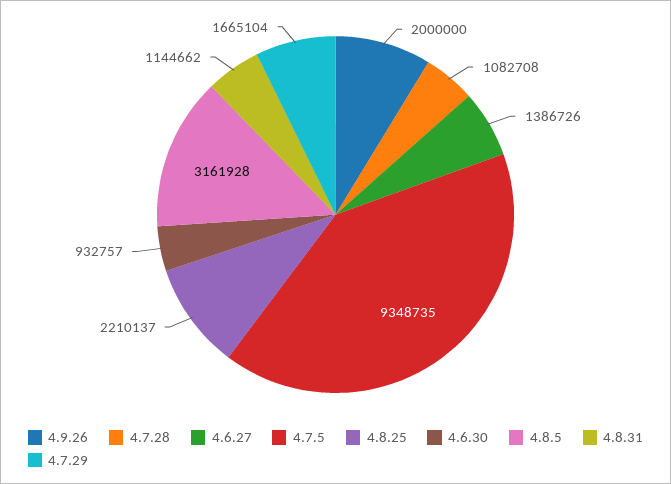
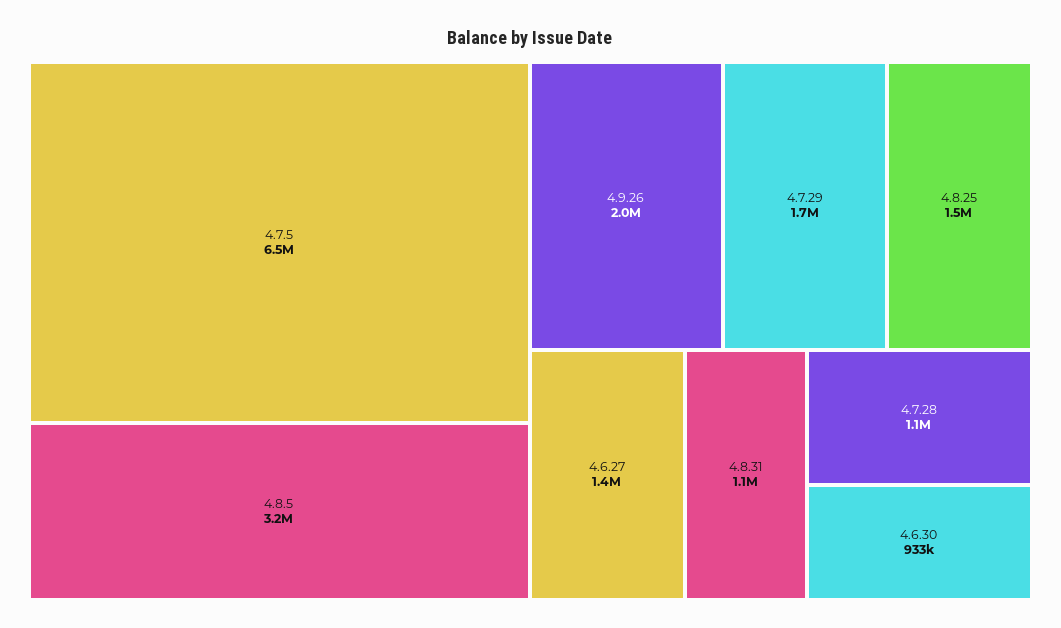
4.7.5: 9348735 -> 6500000
4.8.25: 2210137 -> 1500000

